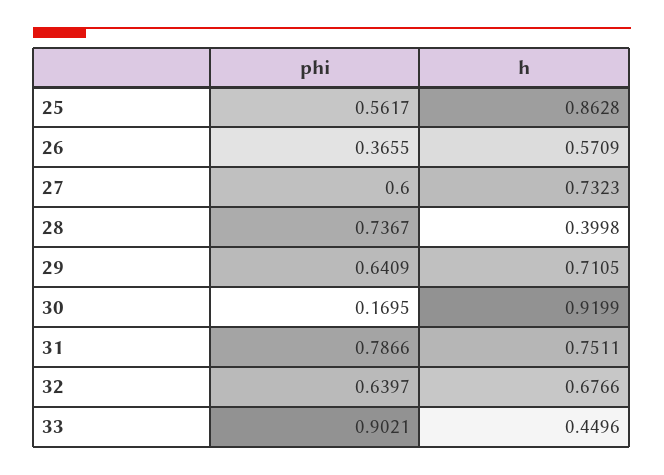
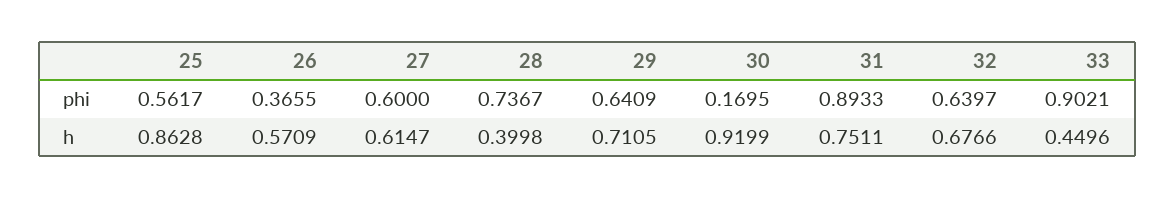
h, 27: 0.7323 -> 0.6147
phi, 31: 0.7866 -> 0.8933

